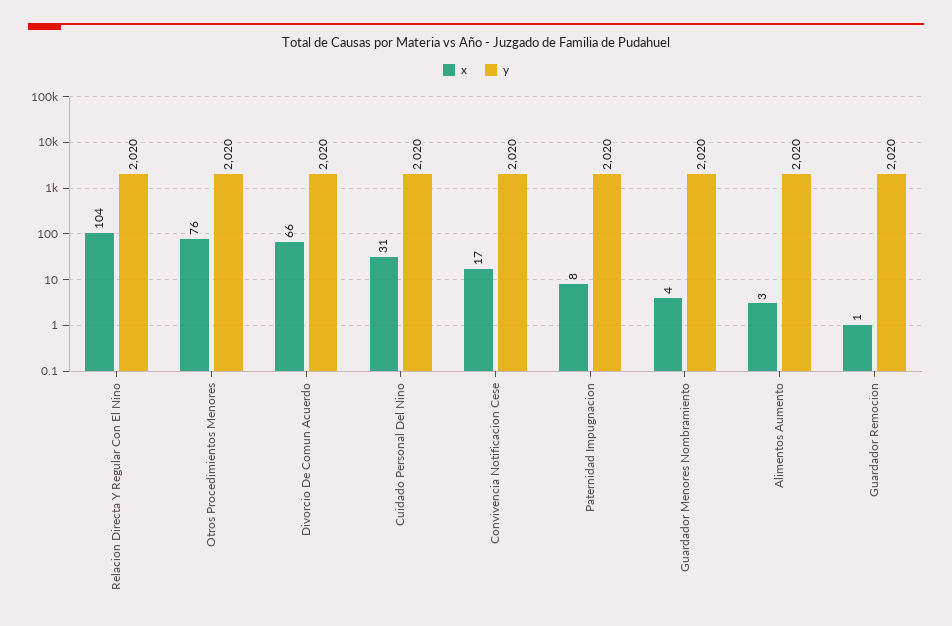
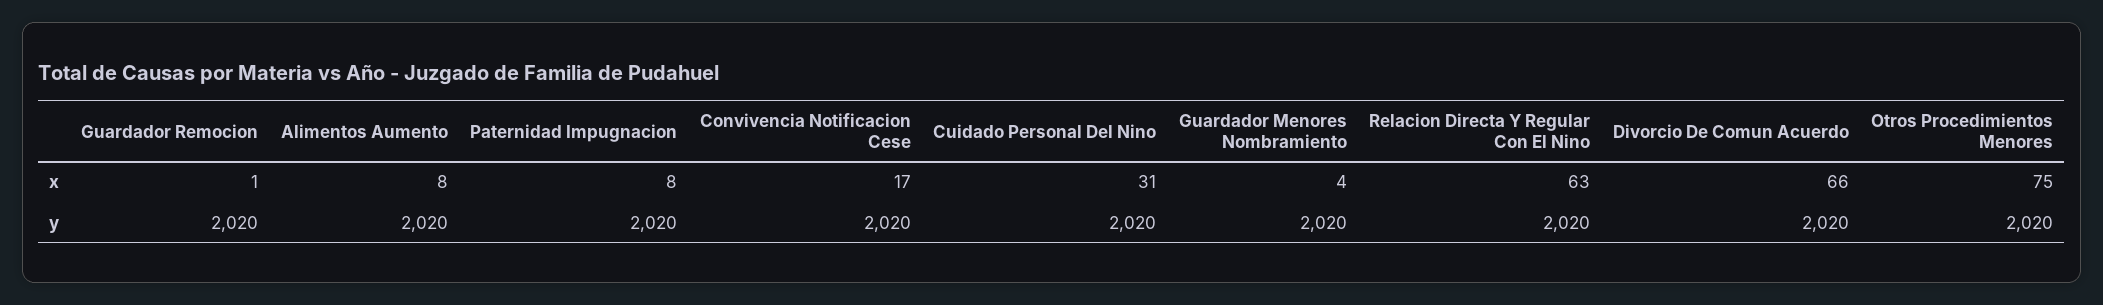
x, Relacion Directa Y Regular Con El Nino: 104 -> 63
x, Otros Procedimientos Menores: 76 -> 75
x, Alimentos Aumento: 3 -> 8

